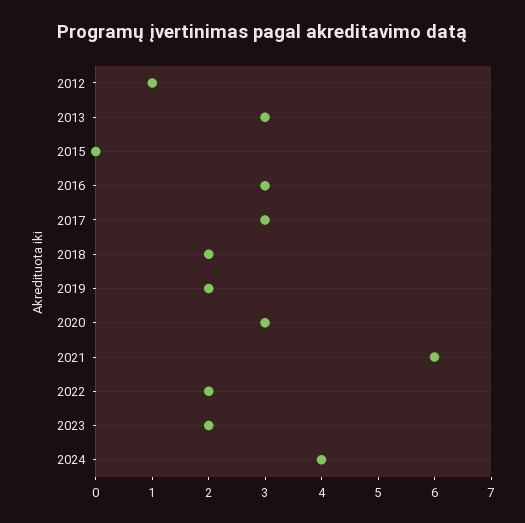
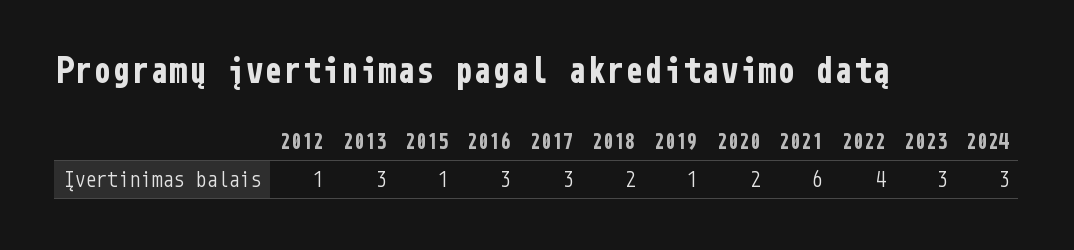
2015: 0 -> 1
2019: 2 -> 1
2020: 3 -> 2
2022: 2 -> 4
2023: 2 -> 3
2024: 4 -> 3

